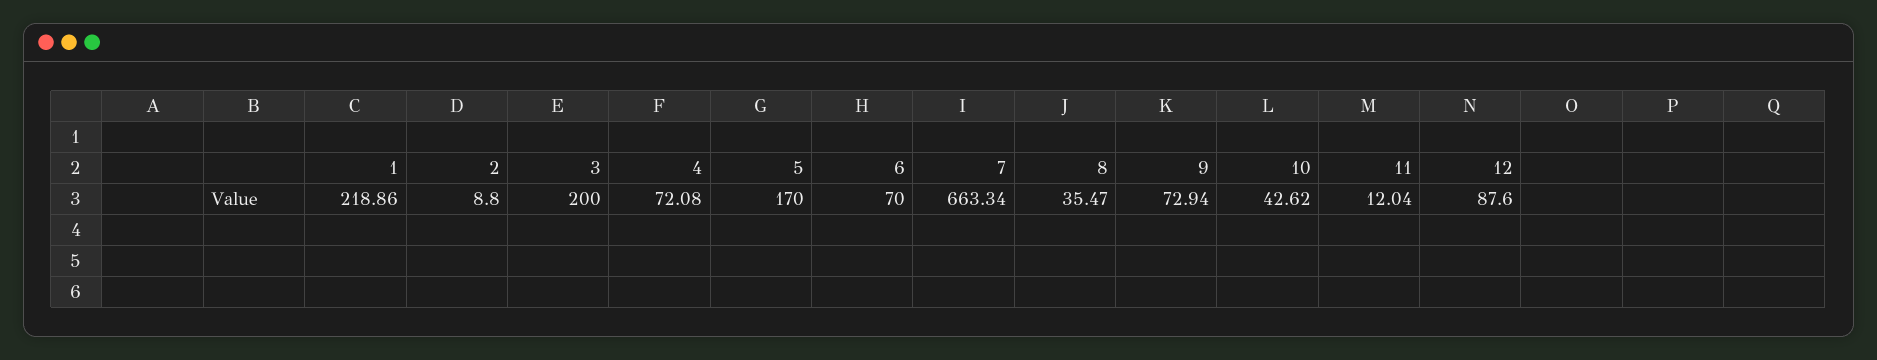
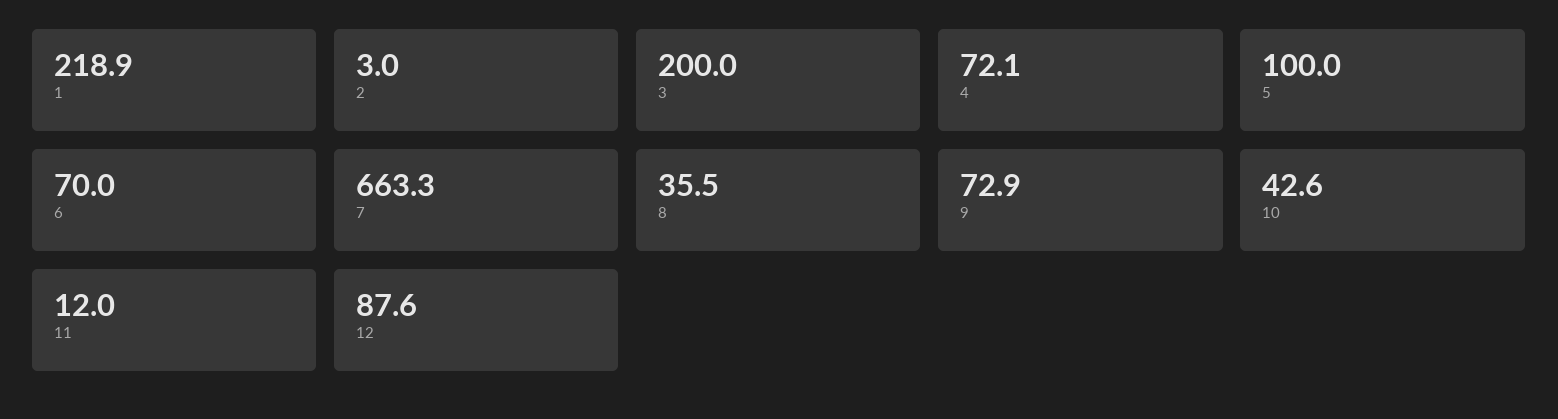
2: 8.8 -> 3
5: 170 -> 100

